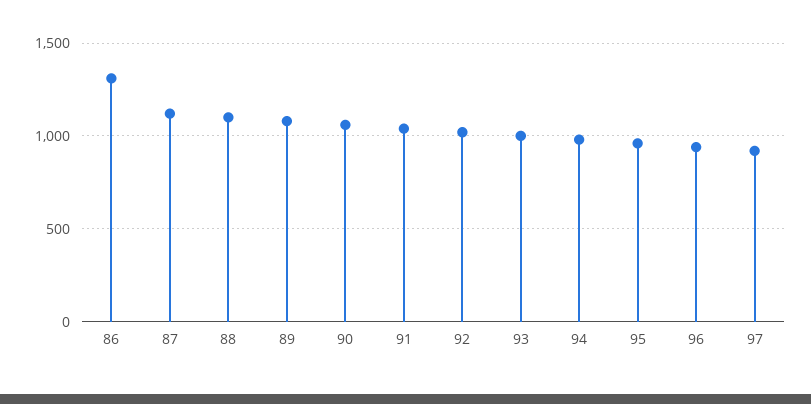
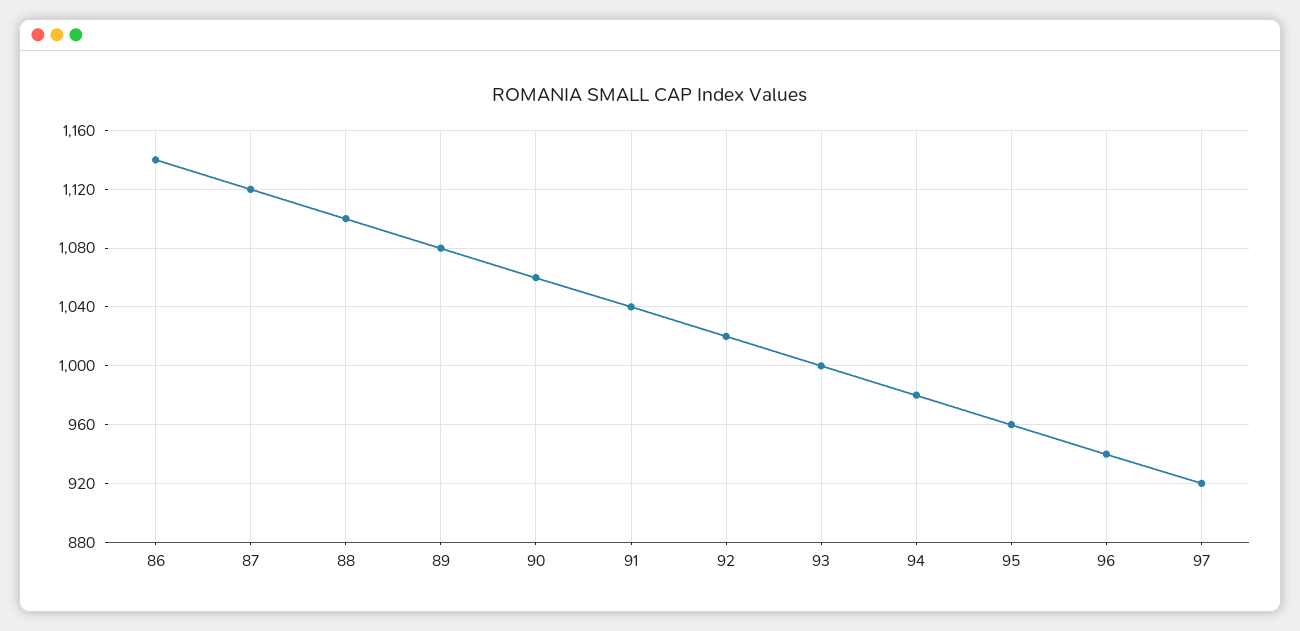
86: 1300 -> 1140

